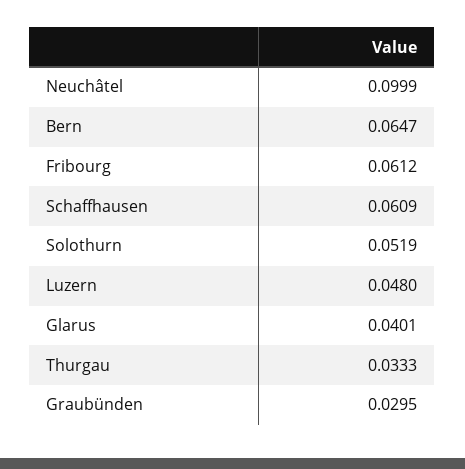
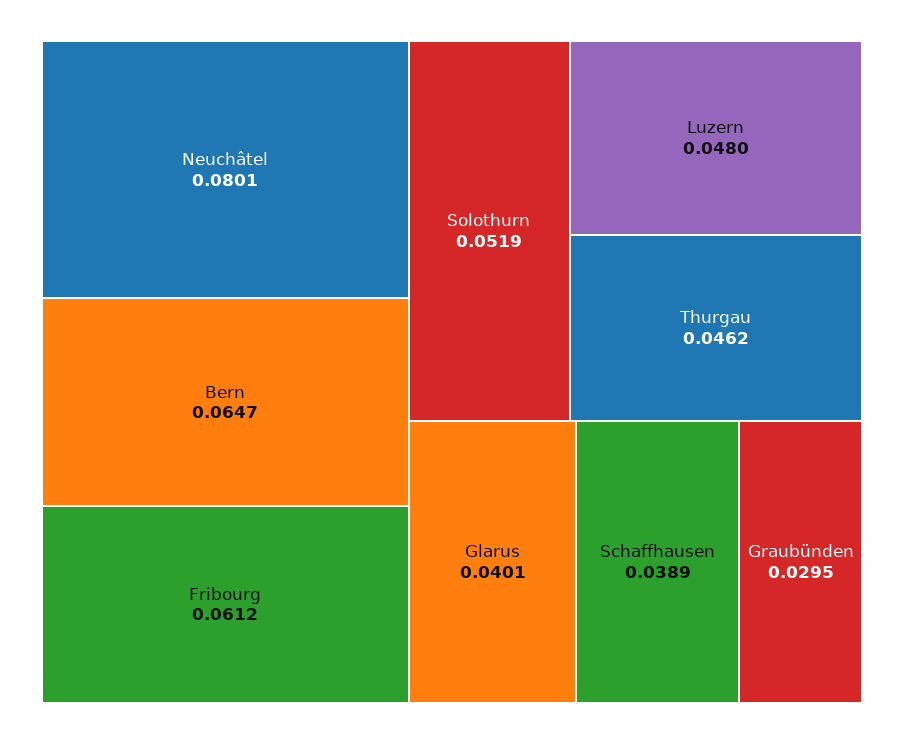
Neuchâtel: 0.0999 -> 0.0801
Schaffhausen: 0.0609 -> 0.0389
Thurgau: 0.0333 -> 0.0462

